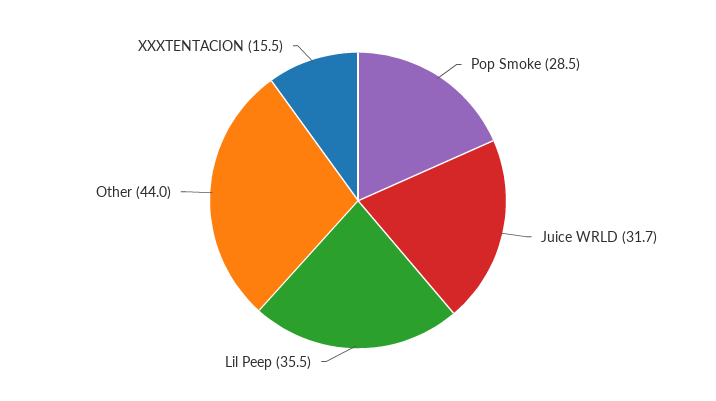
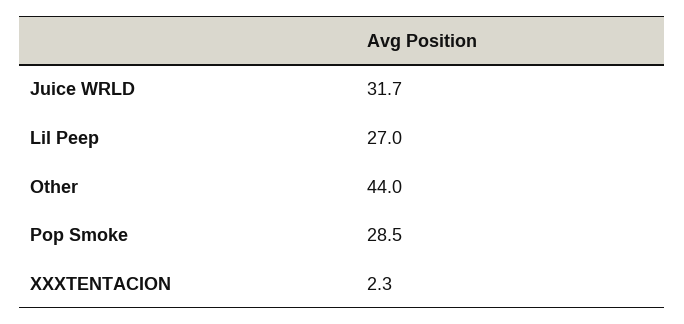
Lil Peep: 35.5 -> 27
XXXTENTACION: 15.5 -> 2.3

